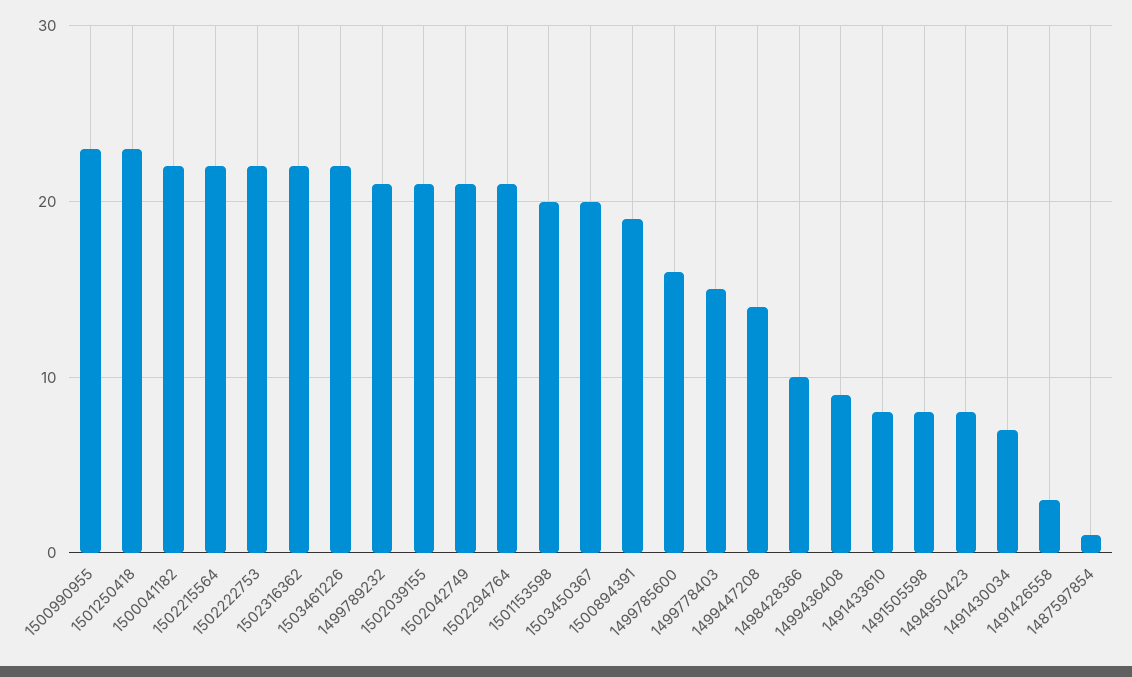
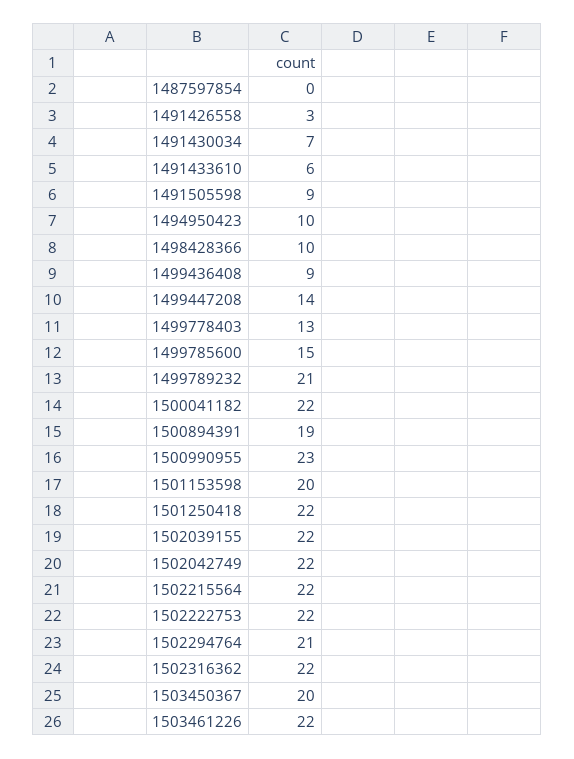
1501250418: 23 -> 22
1502039155: 21 -> 22
1502042749: 21 -> 22
1499785600: 16 -> 15
1499778403: 15 -> 13
1491433610: 8 -> 6
1491505598: 8 -> 9
1494950423: 8 -> 10
1487597854: 1 -> 0

